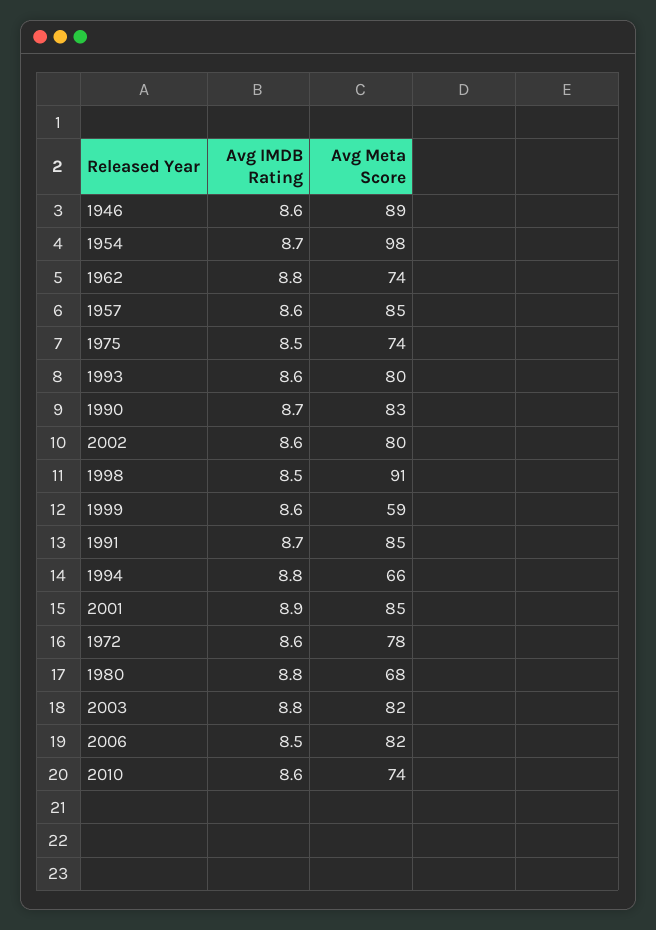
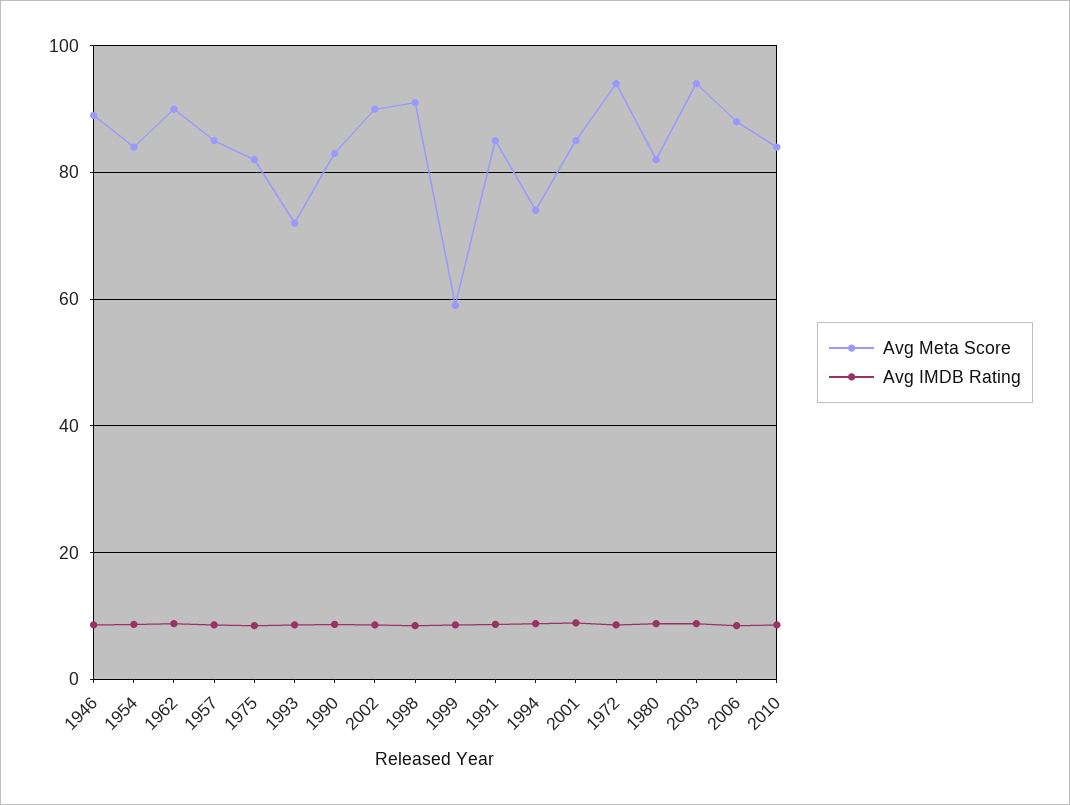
Avg Meta Score, 1954: 98 -> 84
Avg Meta Score, 1962: 74 -> 90
Avg Meta Score, 1975: 74 -> 82
Avg Meta Score, 1993: 80 -> 72
Avg Meta Score, 2002: 80 -> 90
Avg Meta Score, 1994: 66 -> 74
Avg Meta Score, 1972: 78 -> 94
Avg Meta Score, 1980: 68 -> 82
Avg Meta Score, 2003: 82 -> 94
Avg Meta Score, 2006: 82 -> 88
Avg Meta Score, 2010: 74 -> 84

